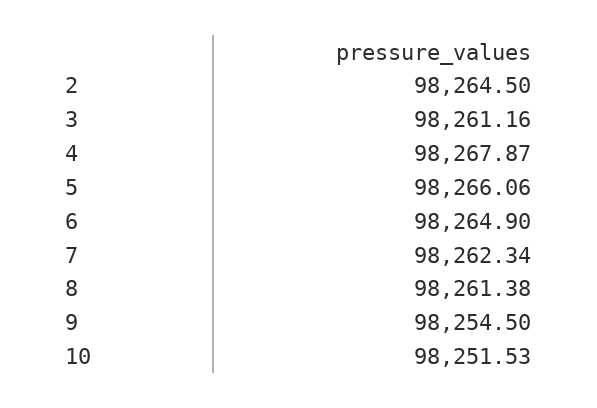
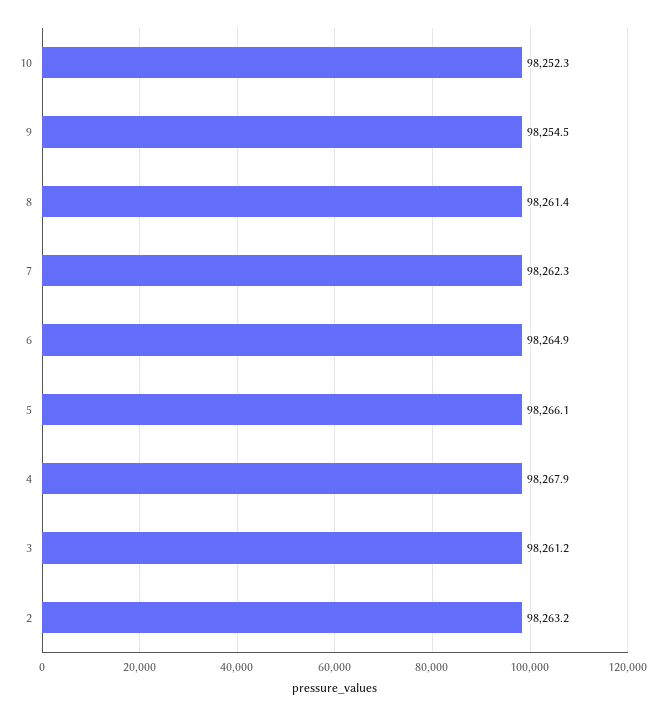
2: 98264.5 -> 98263.2
10: 98251.53 -> 98252.3

